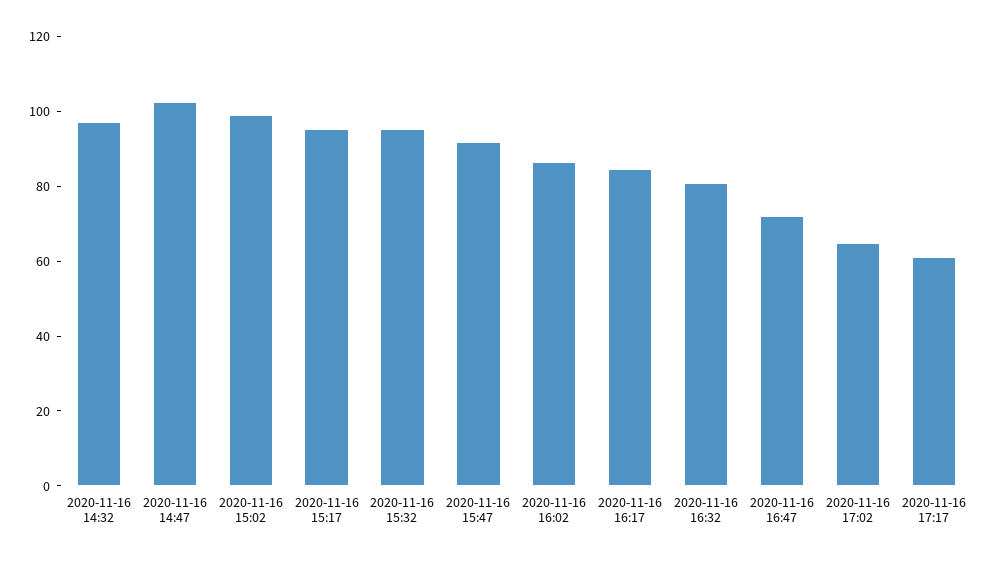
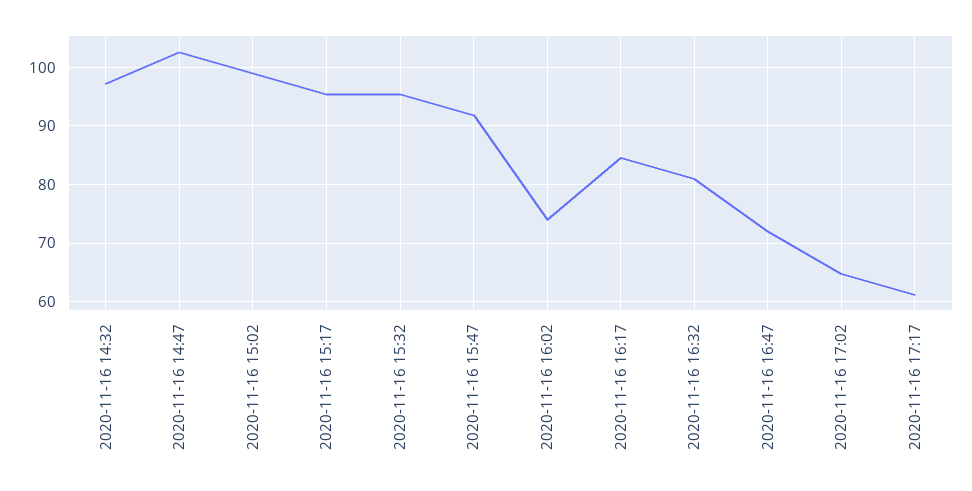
2020-11-16 16:02: 85 -> 74

